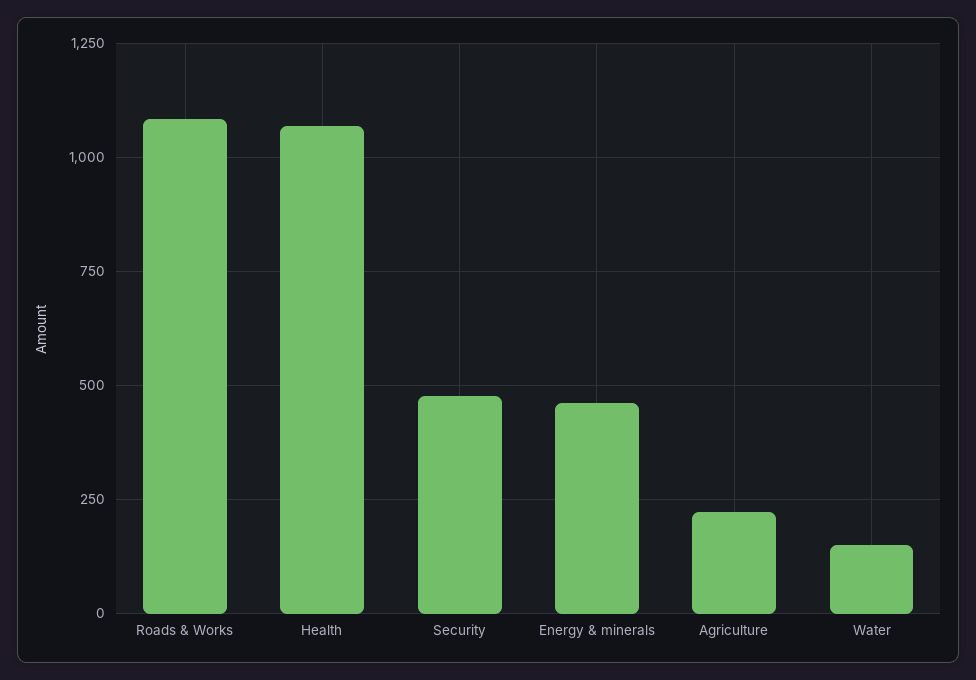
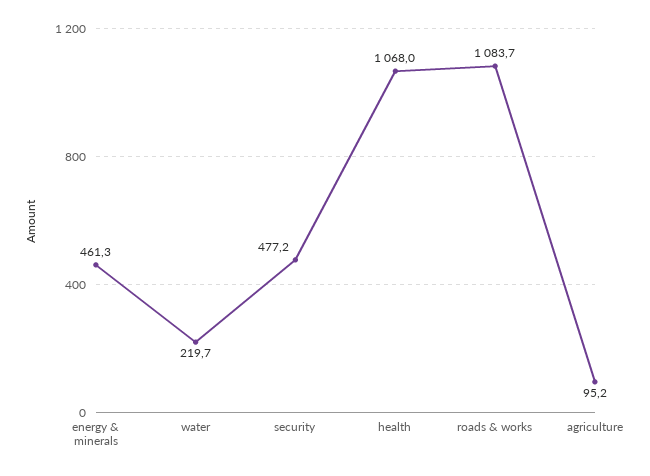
Agriculture: 225 -> 95.2
Water: 150 -> 219.7

